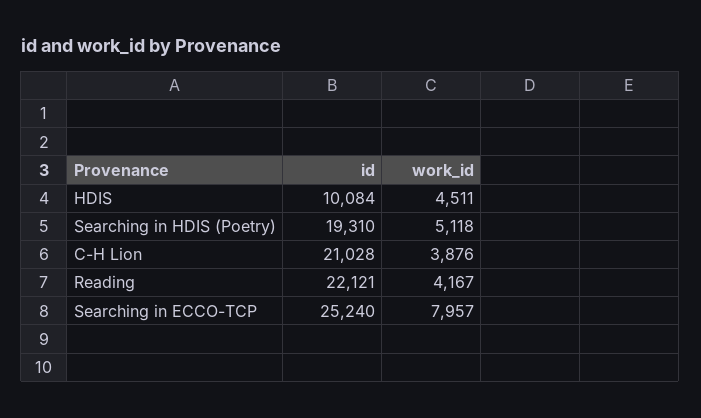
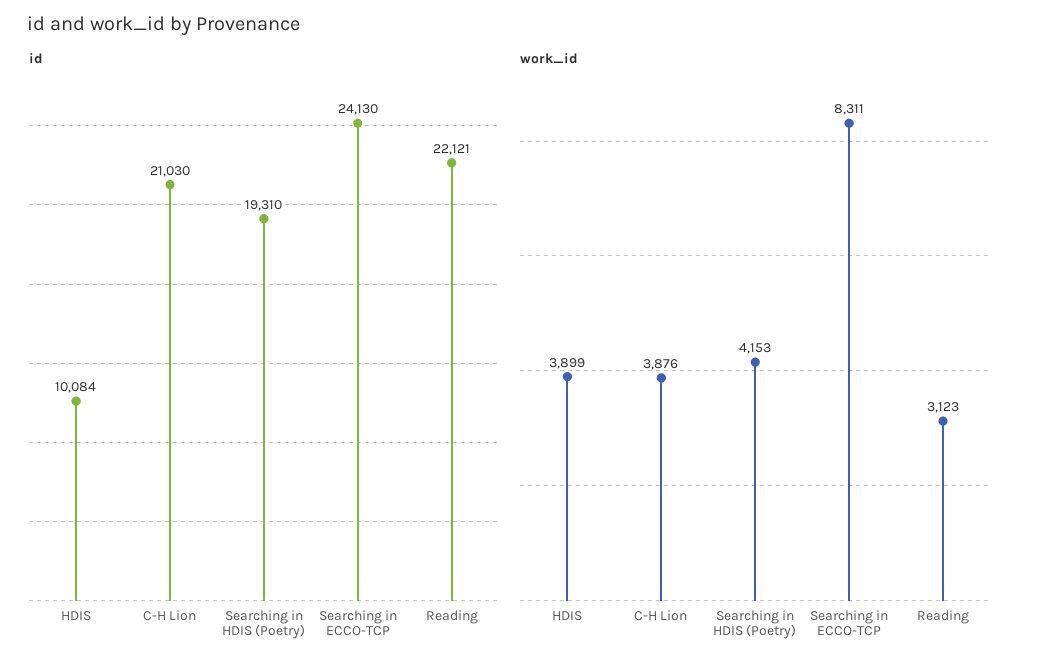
work_id, HDIS: 4511 -> 3899
work_id, Searching in HDIS (Poetry): 5118 -> 4153
id, C-H Lion: 21028 -> 21030
work_id, Reading: 4167 -> 3123
id, Searching in ECCO-TCP: 25240 -> 24130
work_id, Searching in ECCO-TCP: 7957 -> 8311

